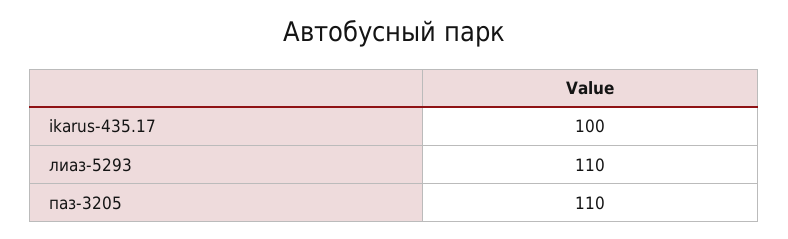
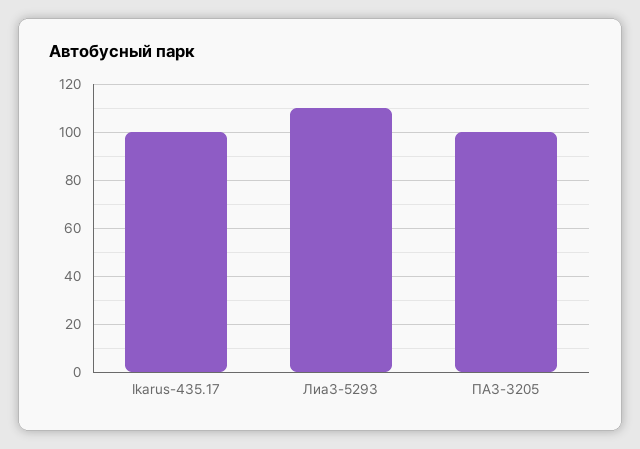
паз-3205: 110 -> 100

